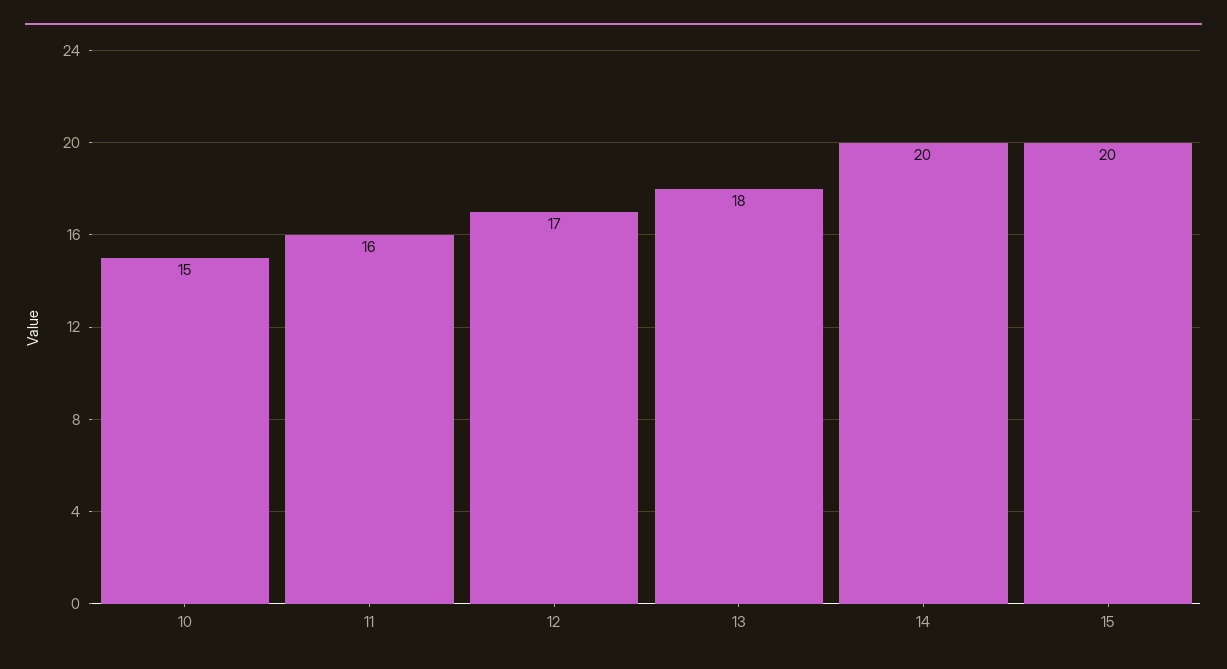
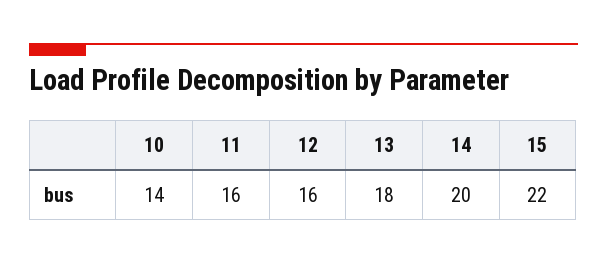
10: 15 -> 14
12: 17 -> 16
15: 20 -> 22

